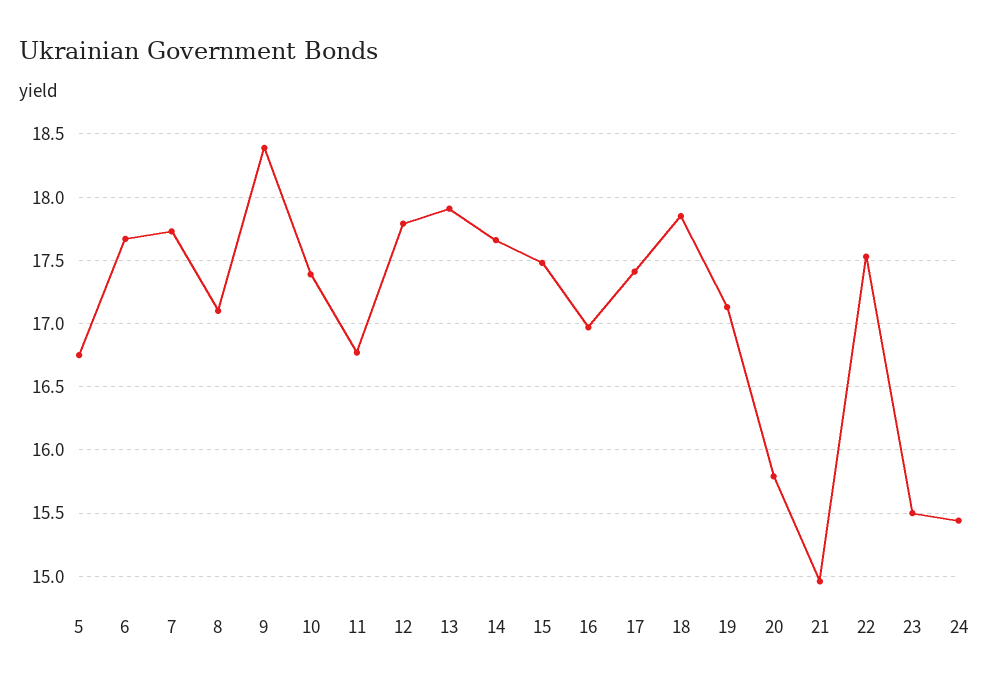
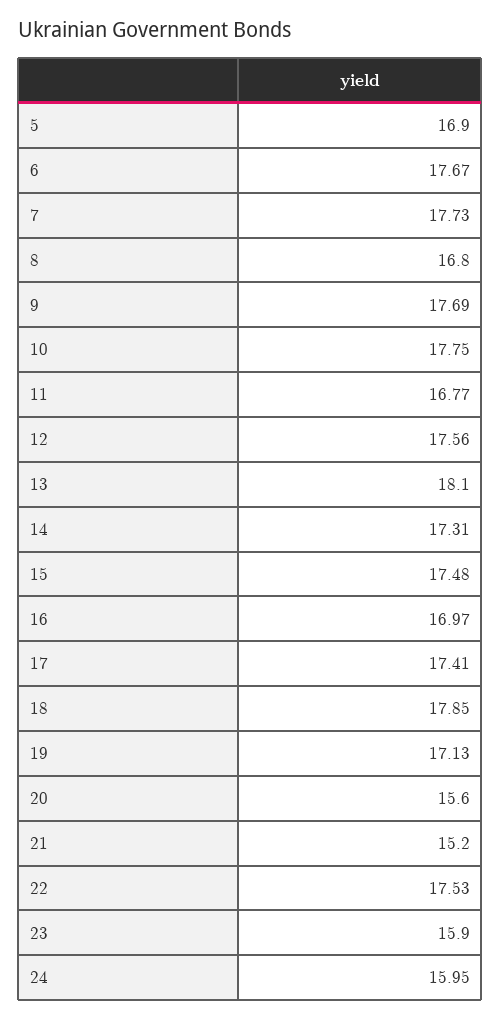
5: 16.75 -> 16.9
8: 17.1 -> 16.8
9: 18.4 -> 17.69
10: 17.4 -> 17.75
12: 17.8 -> 17.56
13: 17.9 -> 18.1
14: 17.65 -> 17.31
20: 15.8 -> 15.6
21: 14.95 -> 15.2
23: 15.5 -> 15.9
24: 15.45 -> 15.95

